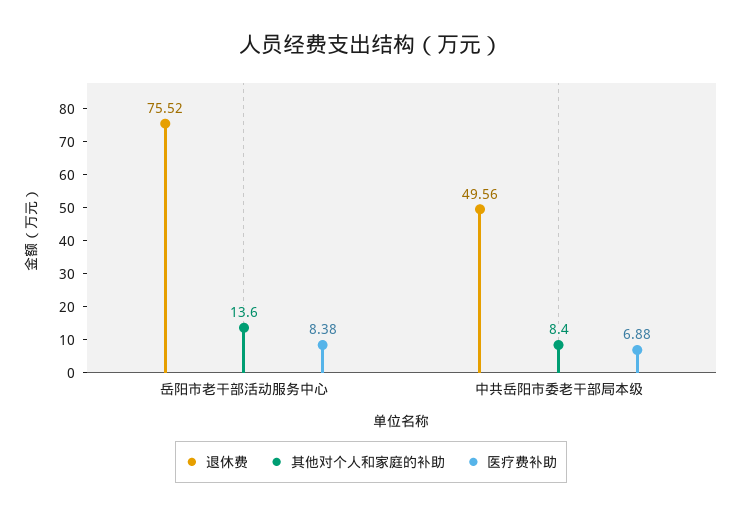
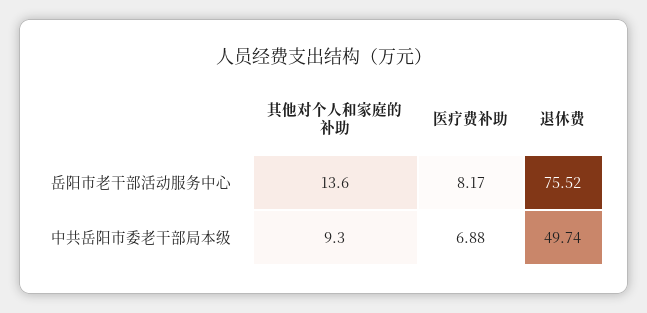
医疗费补助, 岳阳市老干部活动服务中心: 8.38 -> 8.17
退休费, 中共岳阳市委老干部局本级: 49.56 -> 49.74
其他对个人和家庭的补助, 中共岳阳市委老干部局本级: 8.4 -> 9.3

